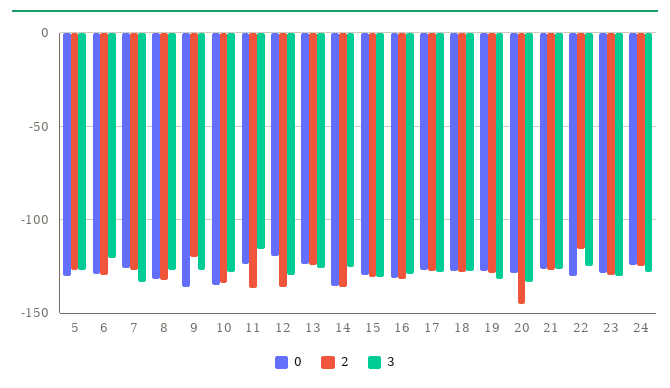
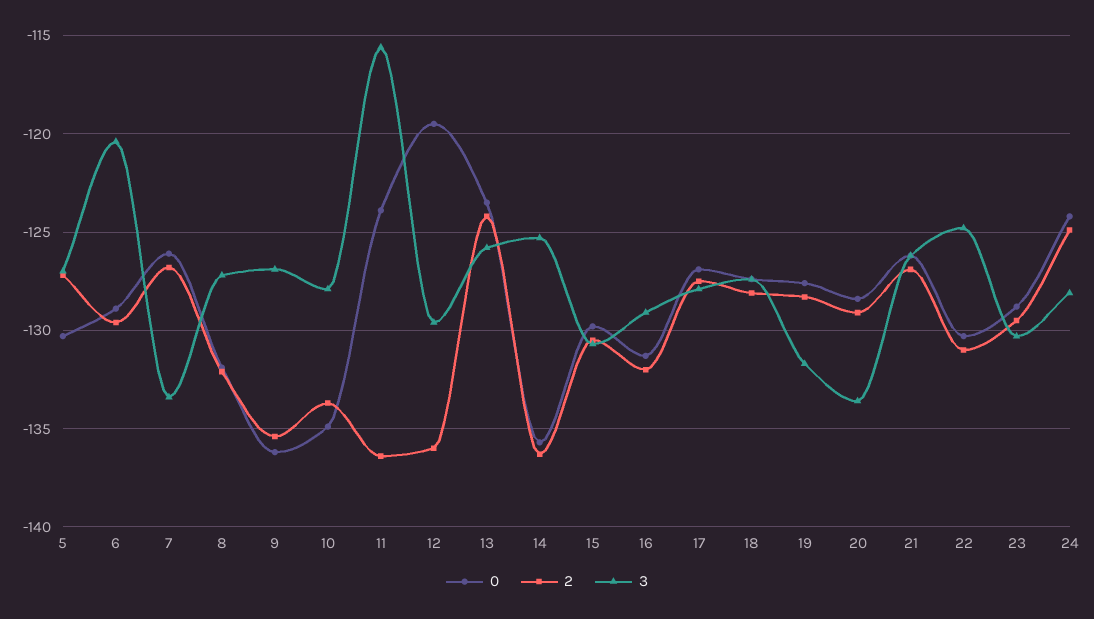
2, 9: -120 -> -135.5
2, 20: -145 -> -129
2, 22: -115 -> -131

